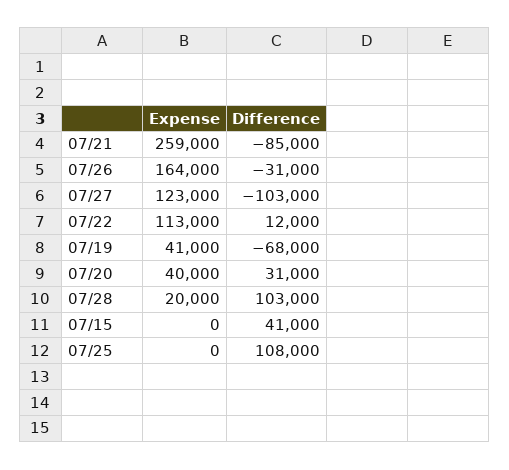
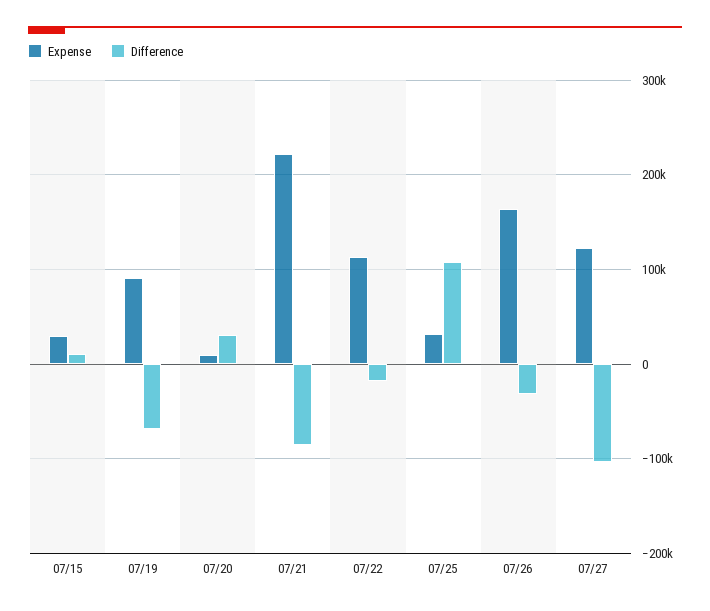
Expense, 07/21: 259000 -> 220000
Difference, 07/22: 12000 -> -20000
Expense, 07/19: 41000 -> 90000
Expense, 07/20: 40000 -> 10000
Expense, 07/28: 20000 -> none
Difference, 07/28: 103000 -> none
Expense, 07/15: 0 -> 30000
Difference, 07/15: 41000 -> 10000
Expense, 07/25: 0 -> 30000

